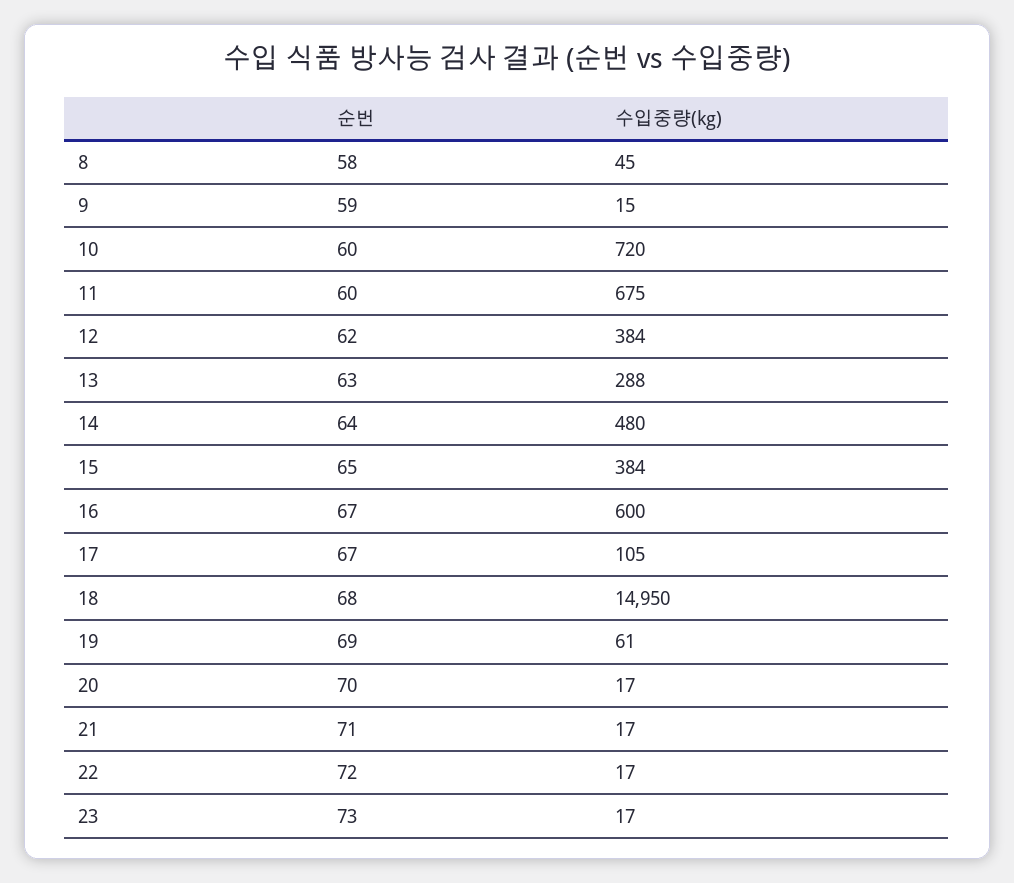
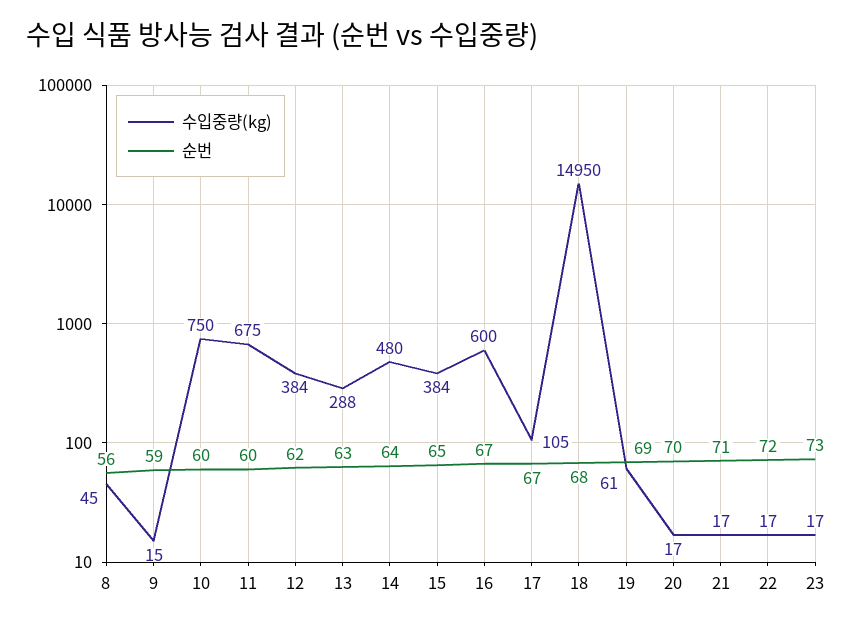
순번, 8: 58 -> 56
수입중량(kg), 10: 720 -> 750

